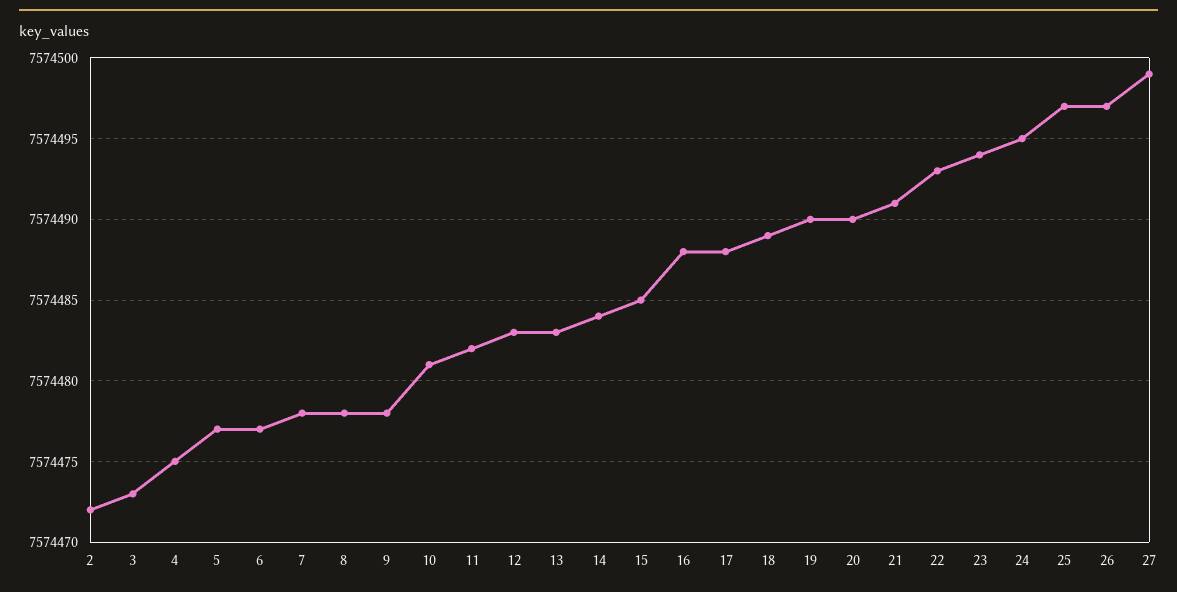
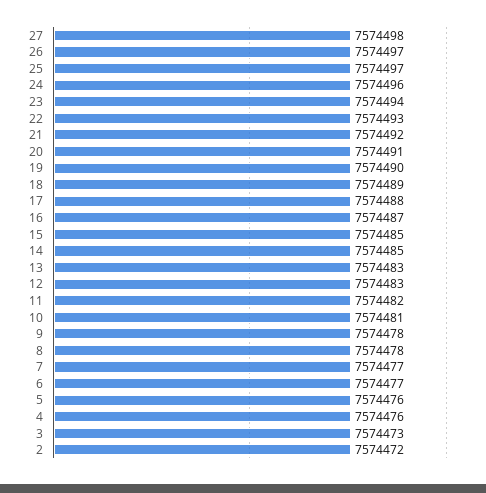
4: 7574475 -> 7574476
5: 7574477 -> 7574476
7: 7574478 -> 7574477
14: 7574484 -> 7574485
16: 7574488 -> 7574487
20: 7574490 -> 7574491
21: 7574491 -> 7574492
24: 7574495 -> 7574496
27: 7574499 -> 7574498

